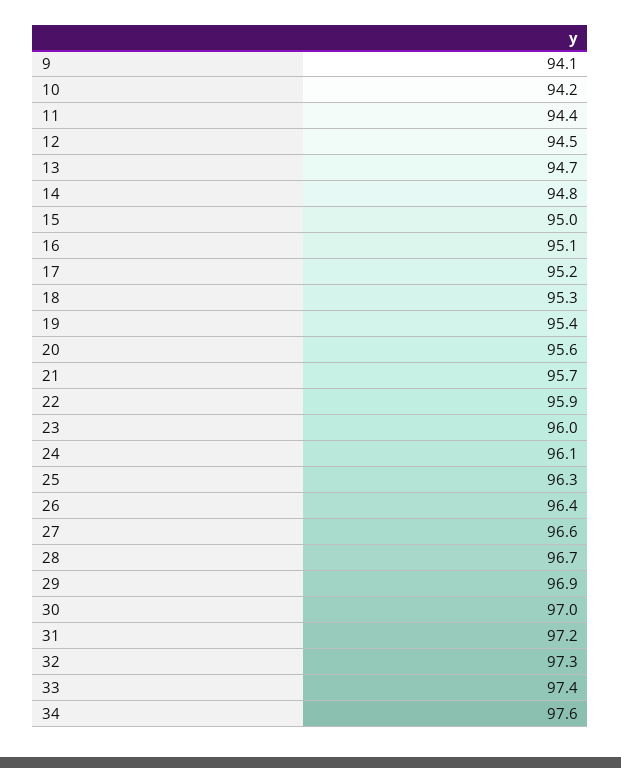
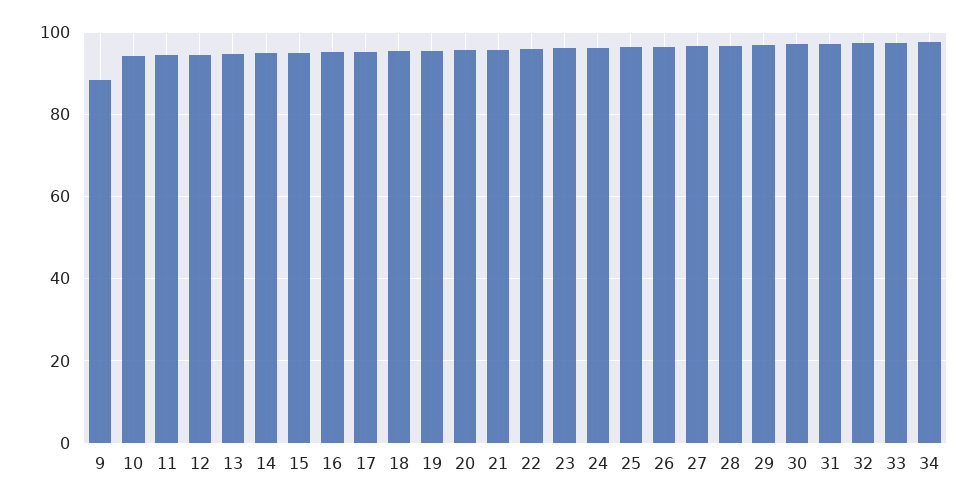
9: 94.1 -> 88

